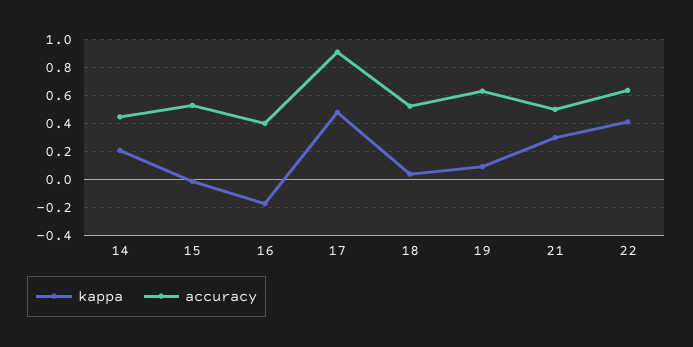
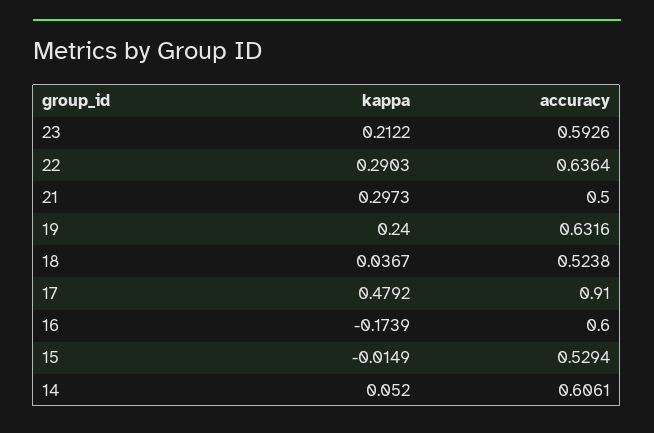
kappa, 14: 0.2 -> 0.052
accuracy, 14: 0.45 -> 0.6061
accuracy, 16: 0.4 -> 0.6
kappa, 19: 0.1 -> 0.24
kappa, 22: 0.4 -> 0.2903
kappa, 23: none -> 0.2122
accuracy, 23: none -> 0.5926

